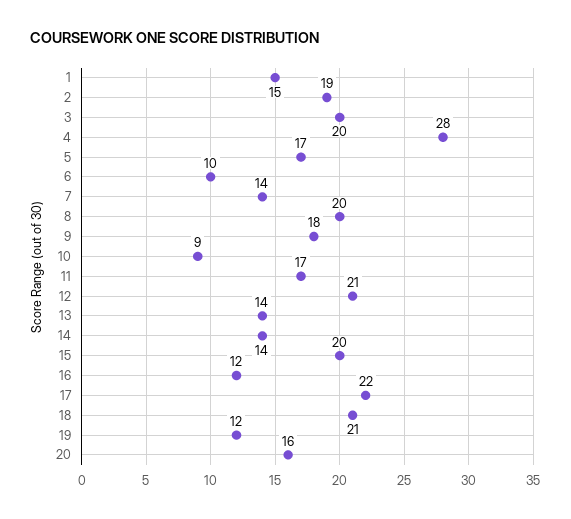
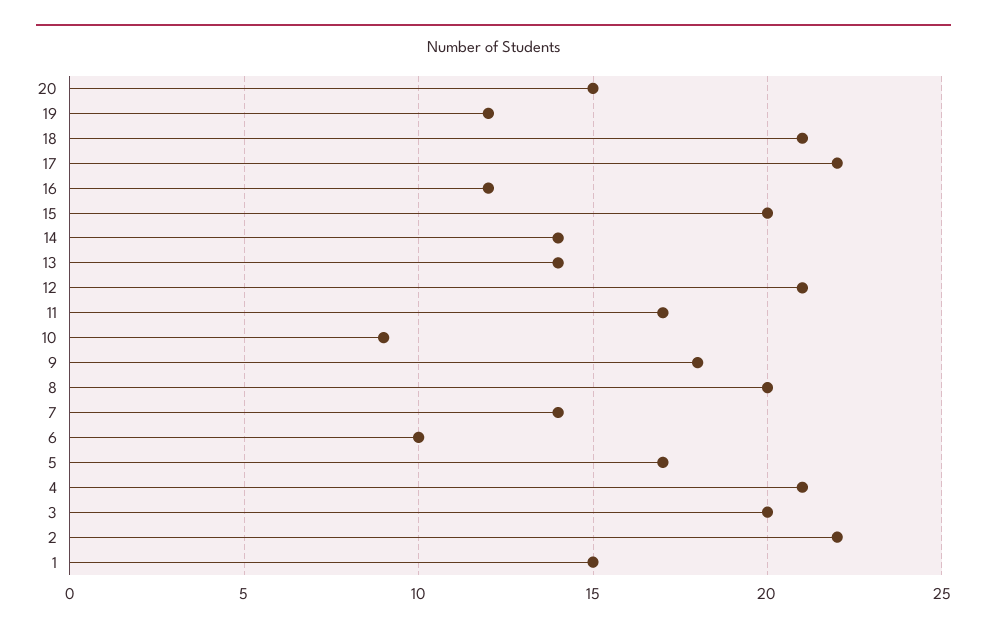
2: 19 -> 22
4: 28 -> 21
20: 16 -> 15

